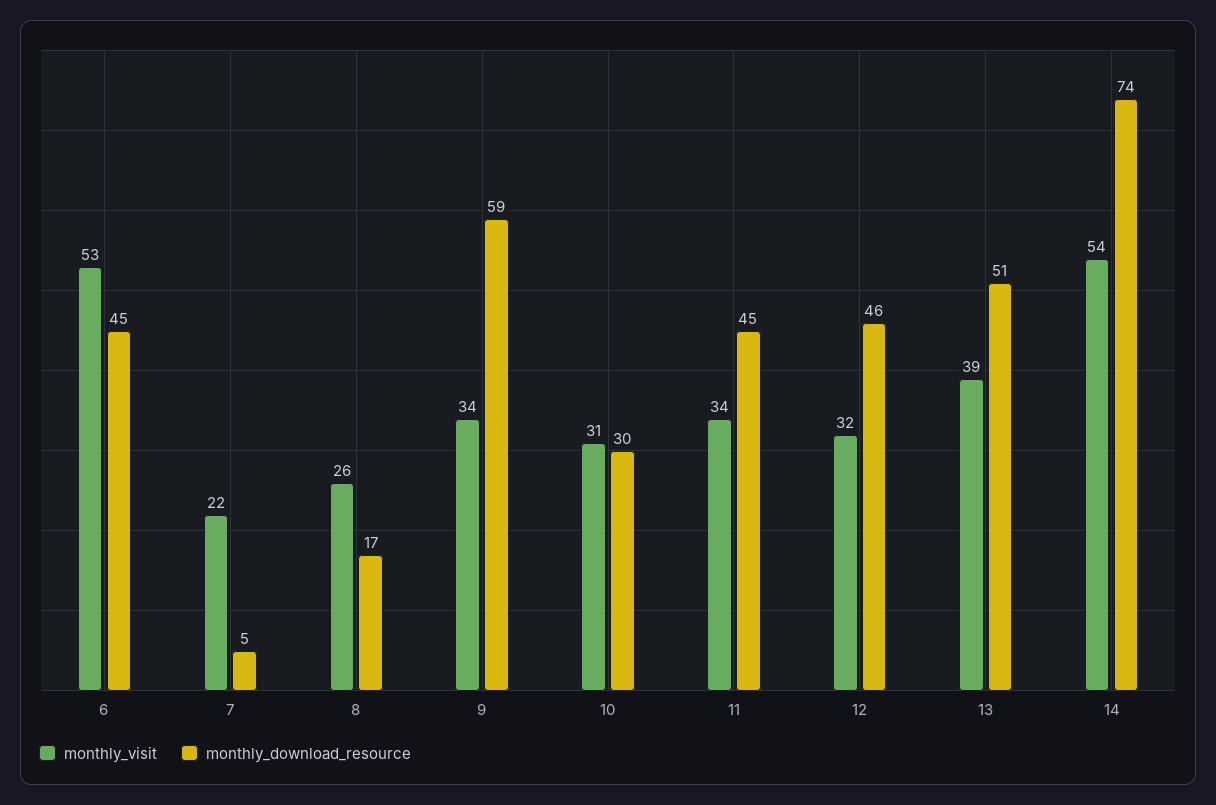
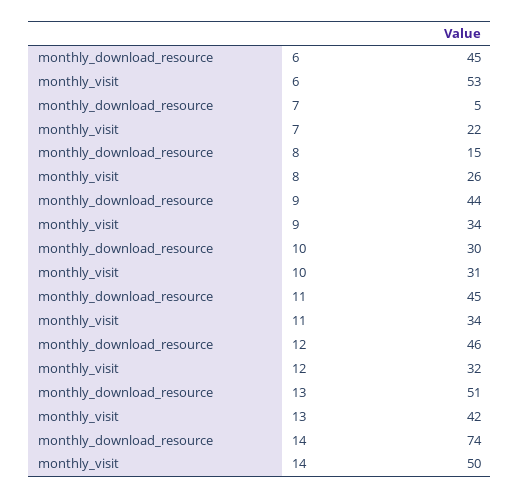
monthly_download_resource, 8: 17 -> 15
monthly_download_resource, 9: 59 -> 44
monthly_visit, 13: 39 -> 42
monthly_visit, 14: 54 -> 50

